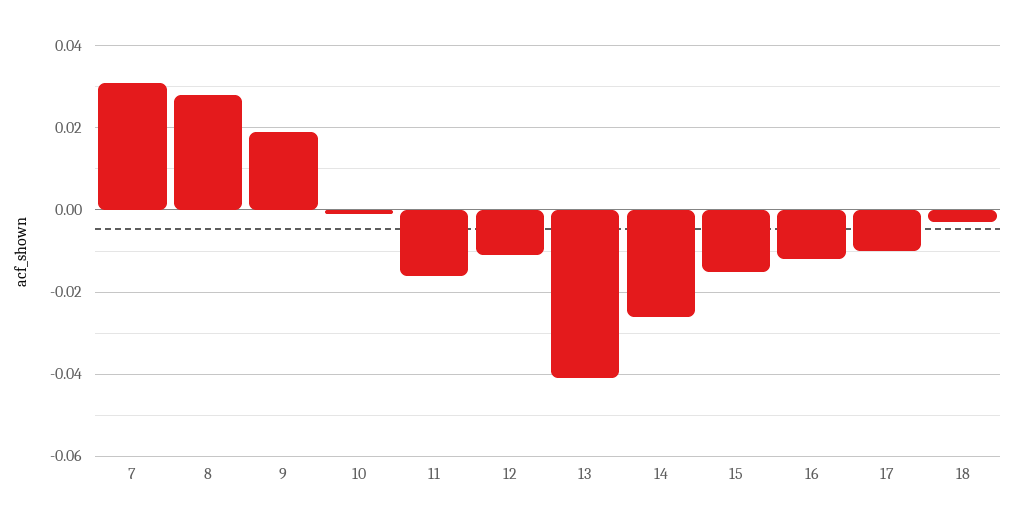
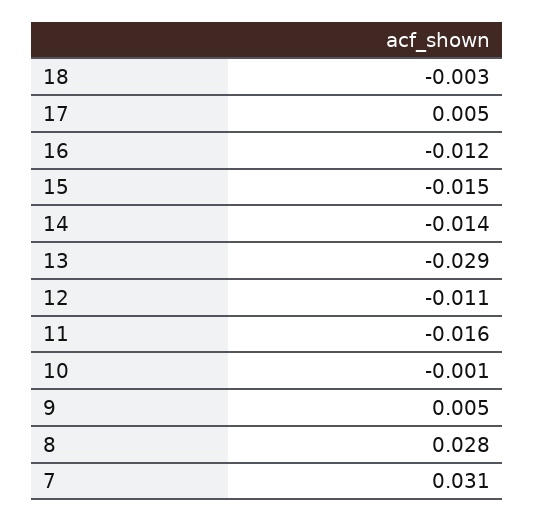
9: 0.02 -> 0.005
13: -0.04 -> -0.029
14: -0.025 -> -0.014
17: -0.01 -> 0.005

